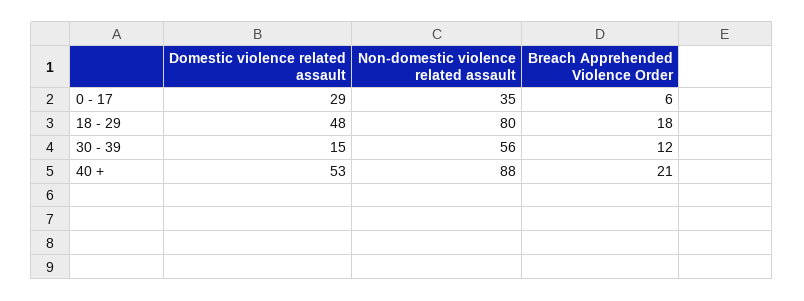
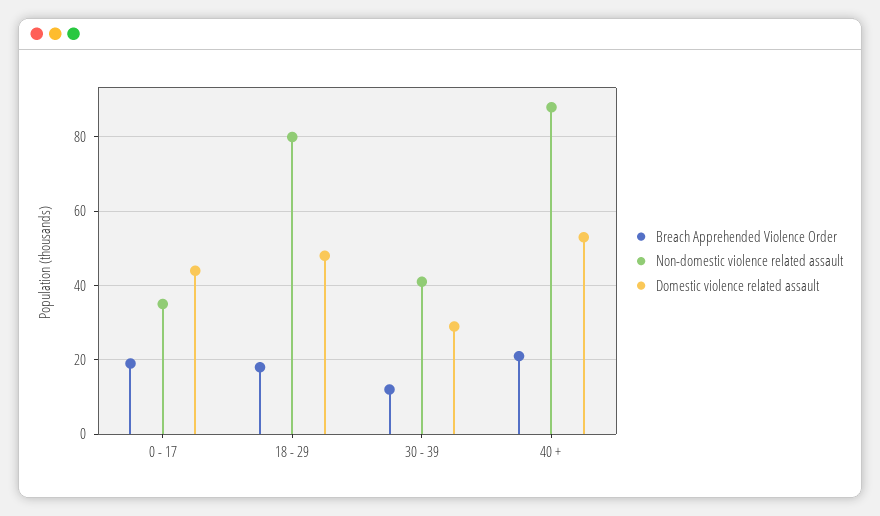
Domestic violence related assault, 0 - 17: 29 -> 45
Breach Apprehended Violence Order, 0 - 17: 6 -> 20
Domestic violence related assault, 30 - 39: 15 -> 30
Non-domestic violence related assault, 30 - 39: 56 -> 40

